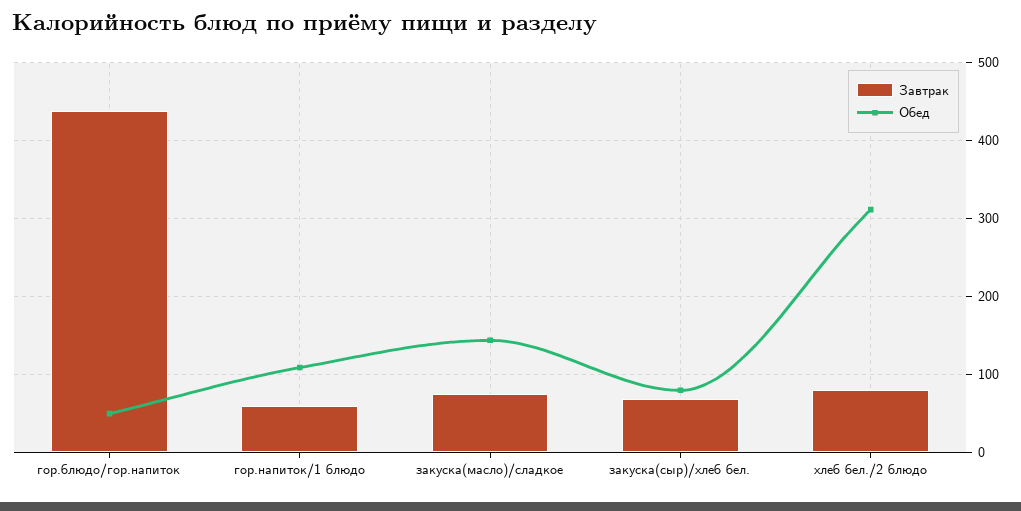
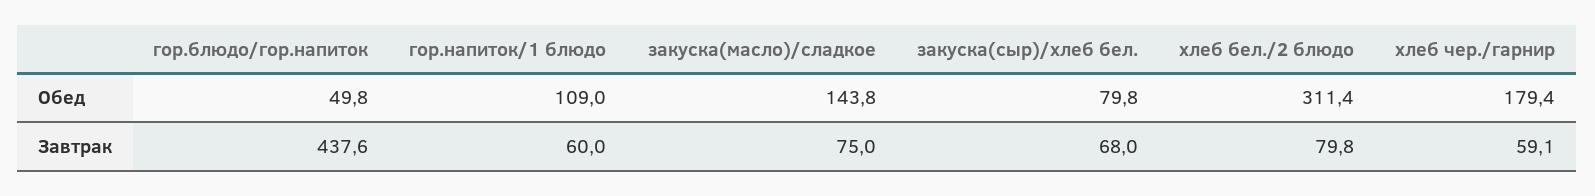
Обед, хлеб чер./гарнир: none -> 179.4
Завтрак, хлеб чер./гарнир: none -> 59.1

